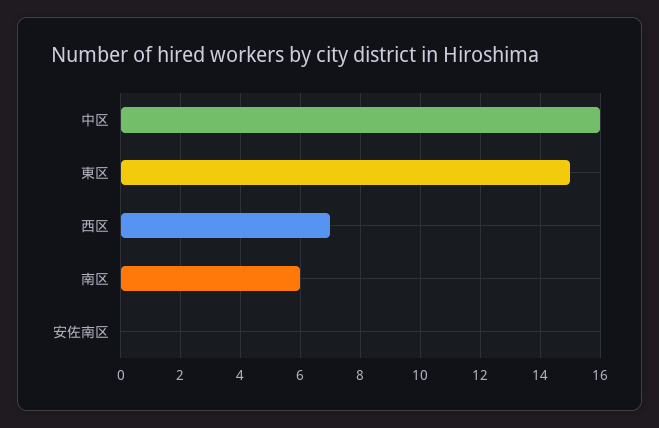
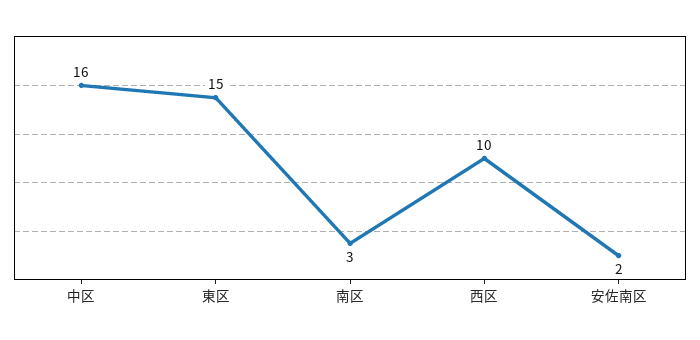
西区: 7 -> 10
南区: 6 -> 3
安佐南区: 0 -> 2

